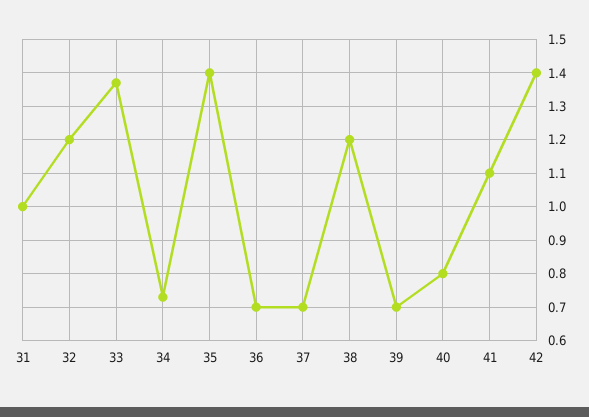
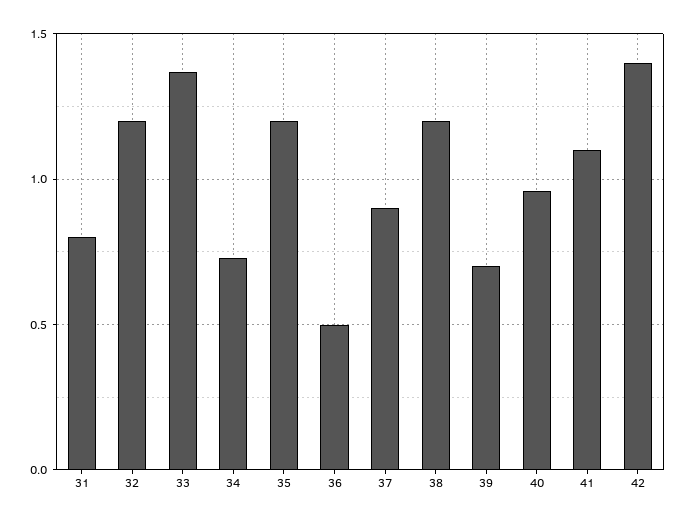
31: 1 -> 0.8
35: 1.4 -> 1.2
36: 0.7 -> 0.5
37: 0.7 -> 0.9
40: 0.8 -> 0.95

